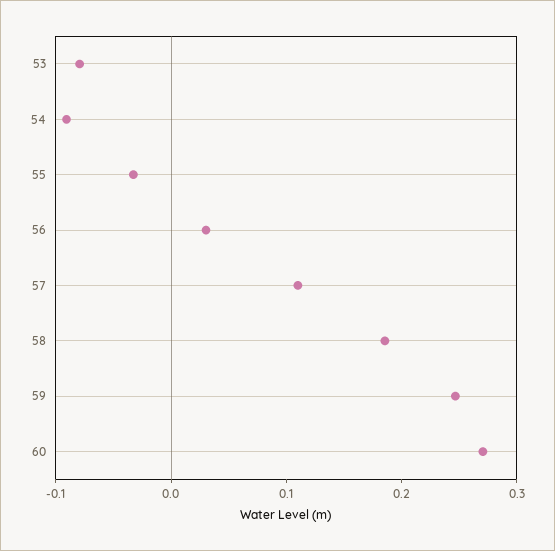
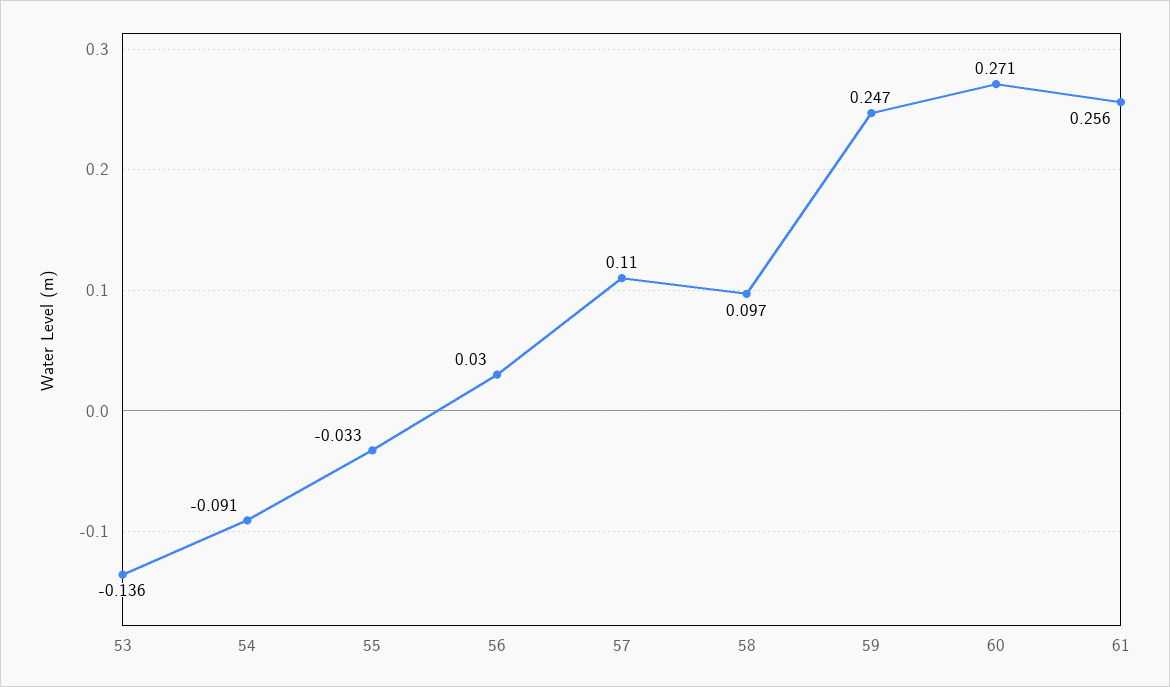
53: -0.08 -> -0.136
58: 0.18 -> 0.097
61: none -> 0.256

